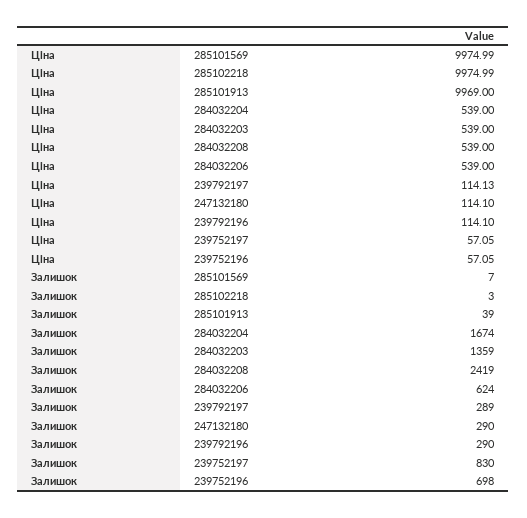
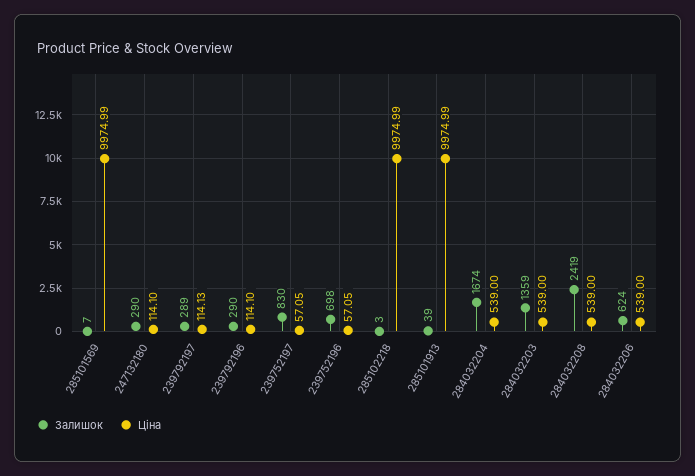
Ціна, 285101913: 9969 -> 9974.99

